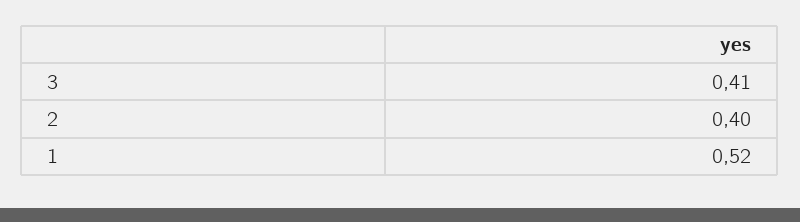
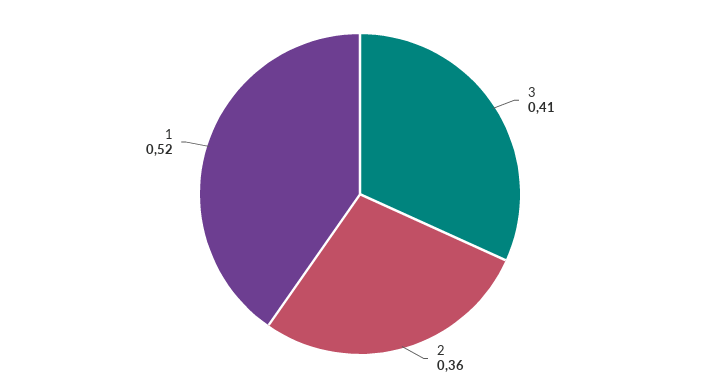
2: 0.4 -> 0.36

